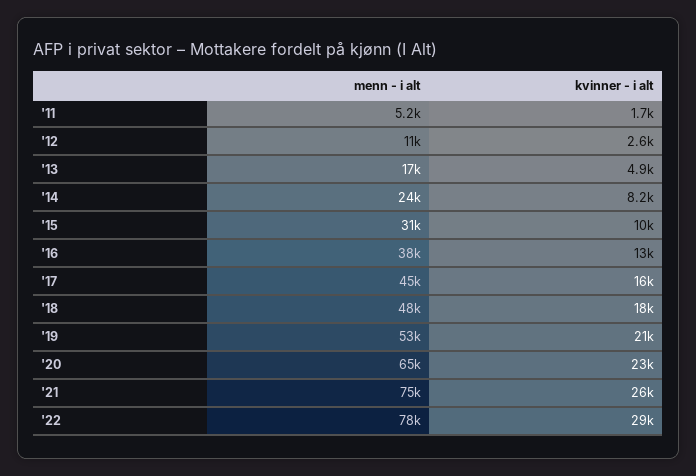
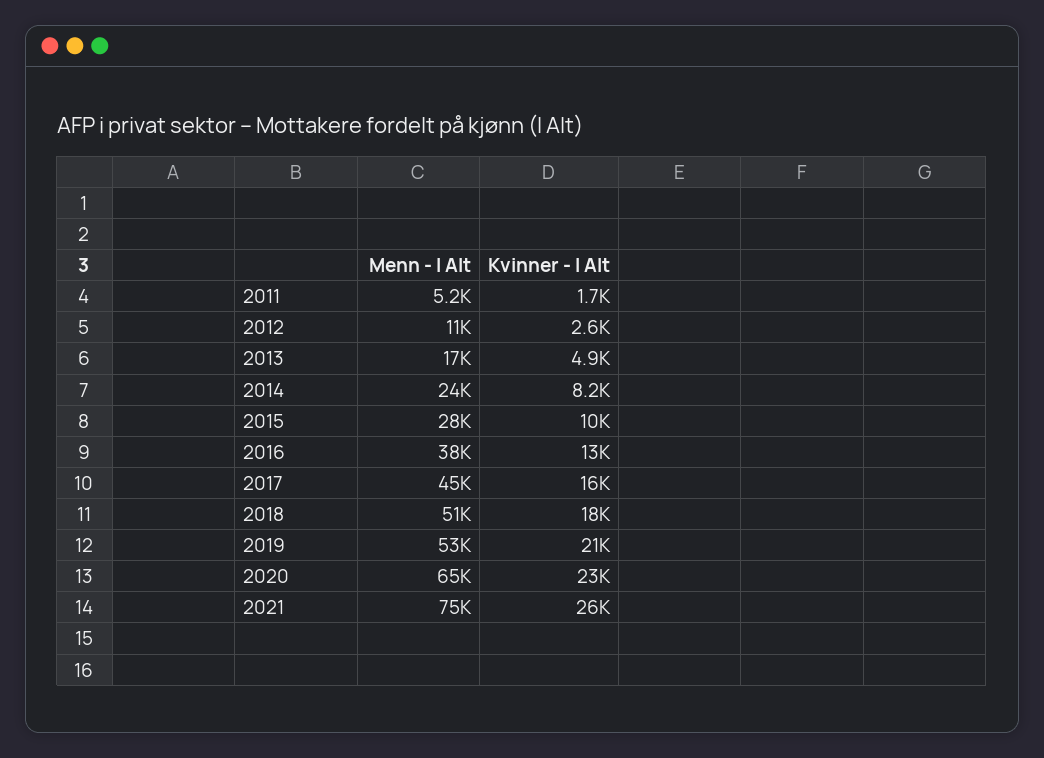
menn - i alt, '15: 31000 -> 28000
menn - i alt, '18: 48000 -> 51000
menn - i alt, '22: 78000 -> none
kvinner - i alt, '22: 29000 -> none

